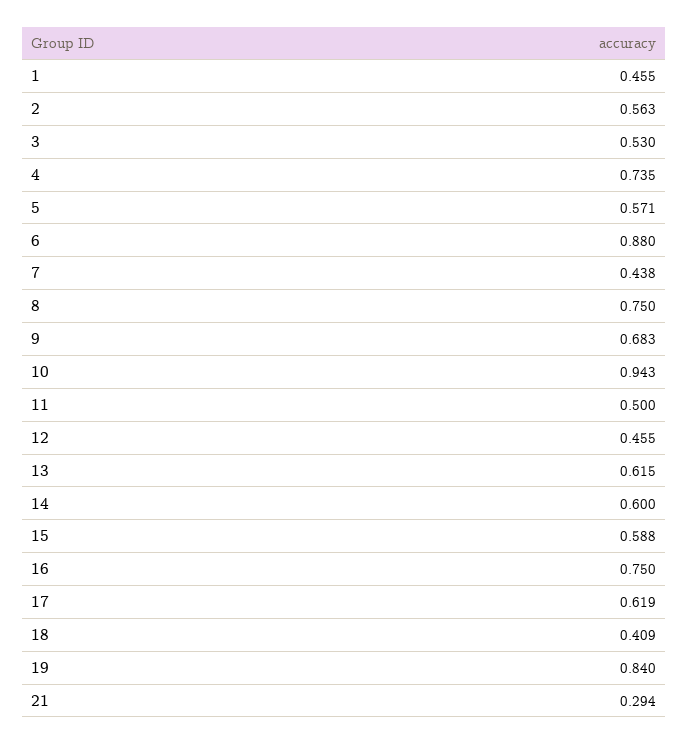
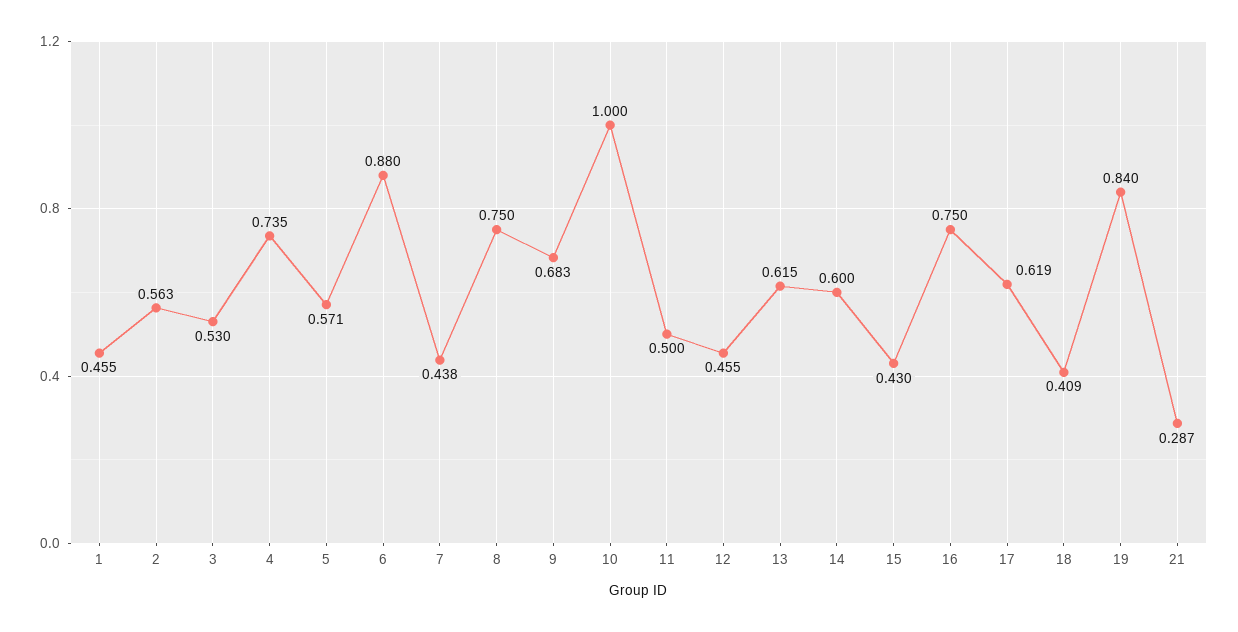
10: 0.943 -> 1
15: 0.588 -> 0.43
21: 0.294 -> 0.287

